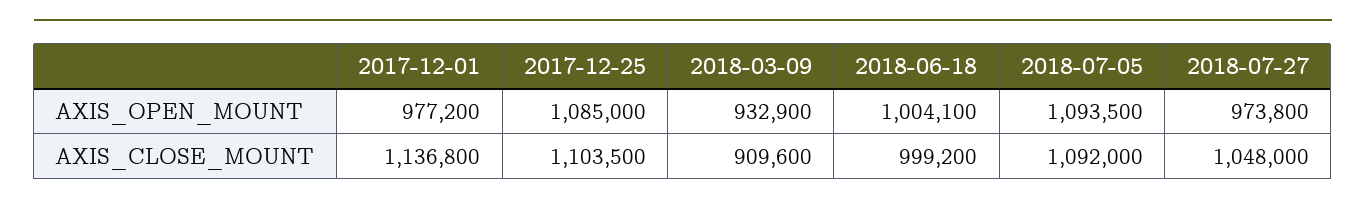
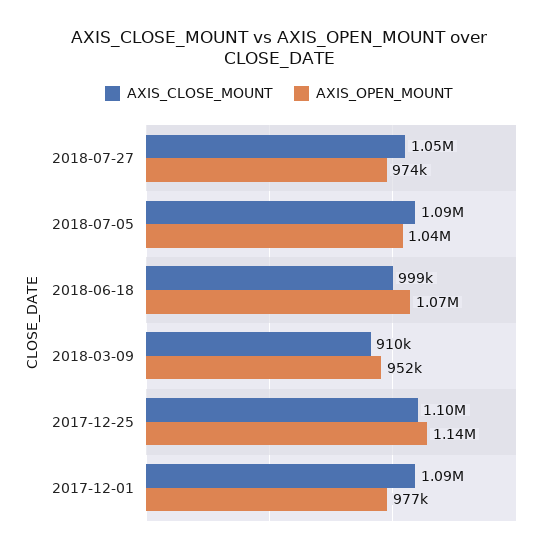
AXIS_OPEN_MOUNT, 2017-12-25: 1085000 -> 1140000
AXIS_OPEN_MOUNT, 2018-03-09: 932900 -> 952000
AXIS_OPEN_MOUNT, 2018-06-18: 1004100 -> 1070000
AXIS_OPEN_MOUNT, 2018-07-05: 1093500 -> 1040000
AXIS_CLOSE_MOUNT, 2017-12-01: 1136800 -> 1090000

